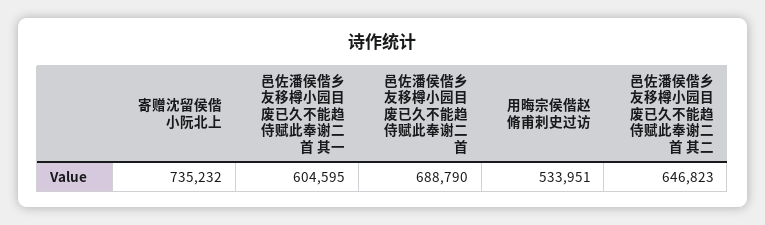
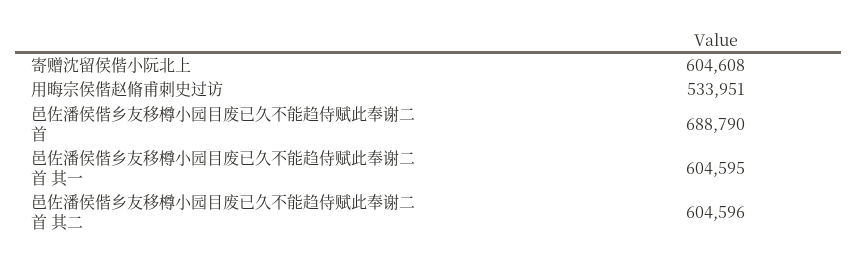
寄赠沈留侯偕小阮北上: 735232 -> 604608
邑佐潘侯偕乡友移樽小园目废已久不能趋侍赋此奉谢二首 其二: 646823 -> 604596

